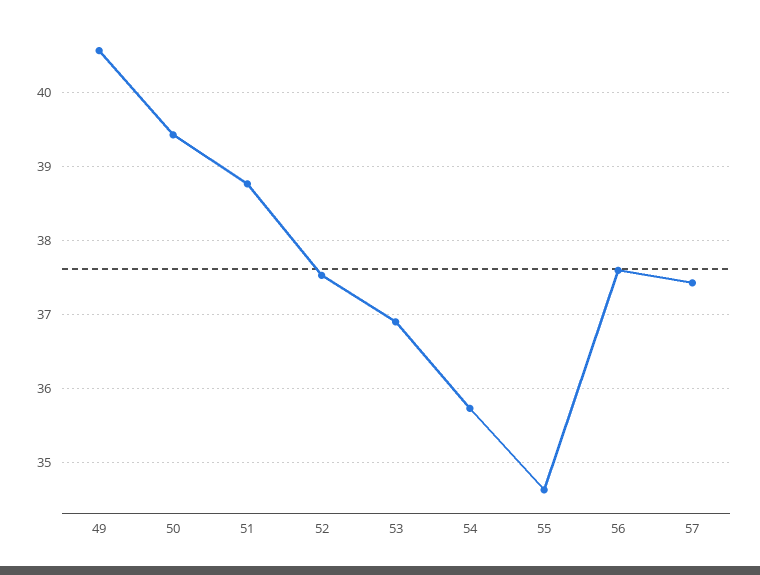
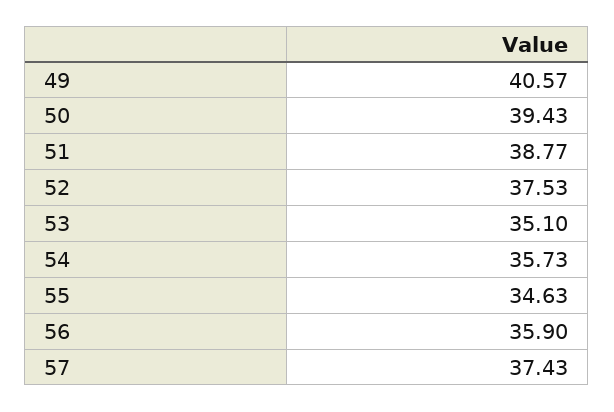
53: 36.9 -> 35.1
56: 37.6 -> 35.9

